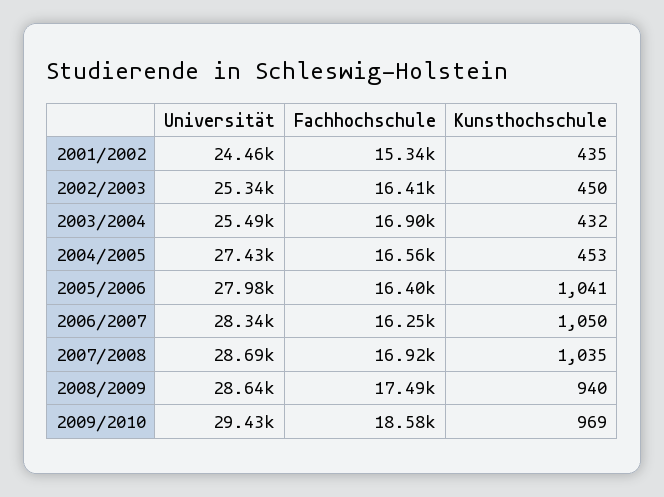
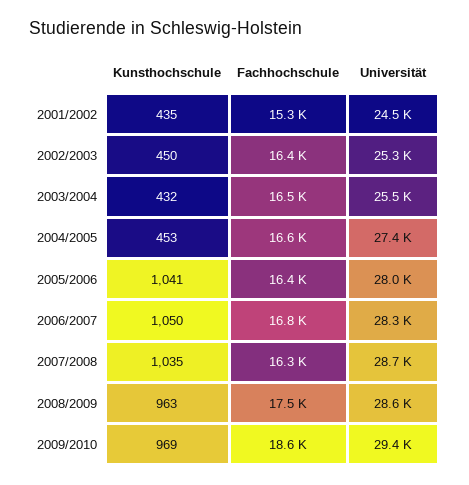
Fachhochschule, 2003/2004: 16900 -> 16500
Fachhochschule, 2006/2007: 16250 -> 16800
Fachhochschule, 2007/2008: 16920 -> 16300
Kunsthochschule, 2008/2009: 940 -> 963

